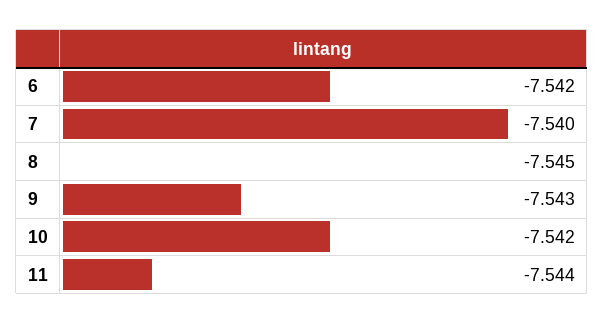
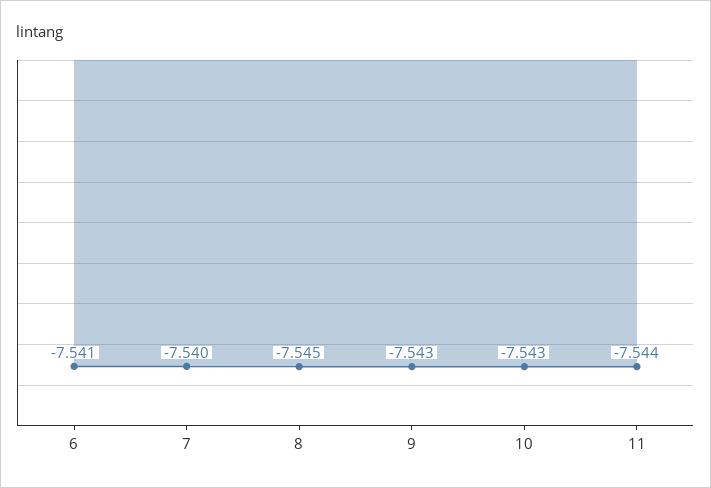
6: -7.542 -> -7.541
10: -7.542 -> -7.543

